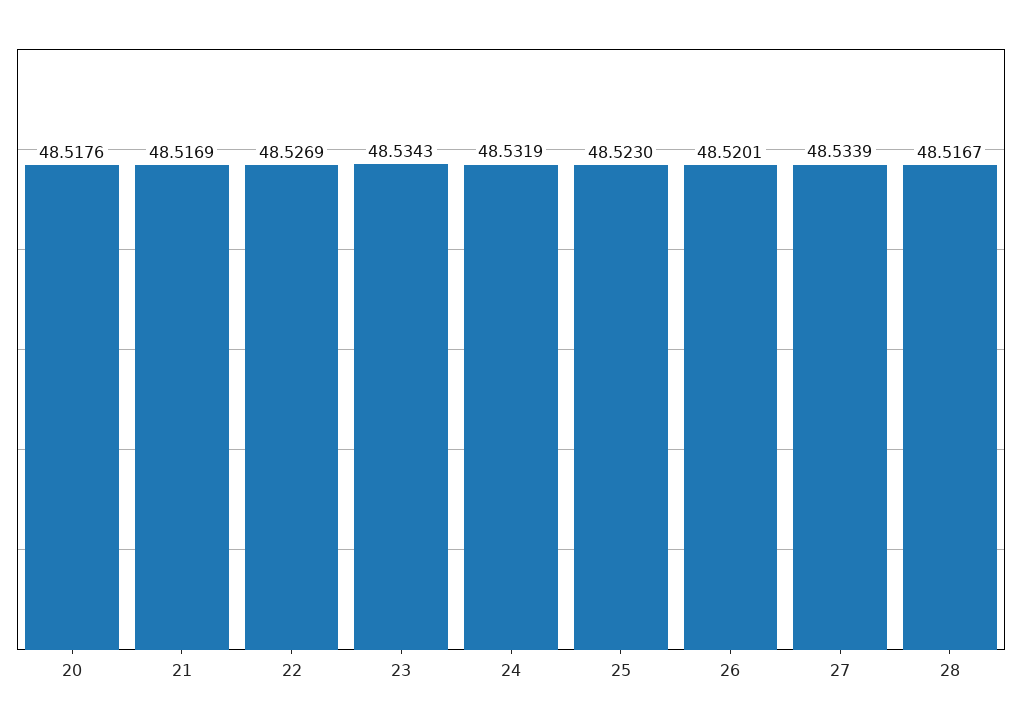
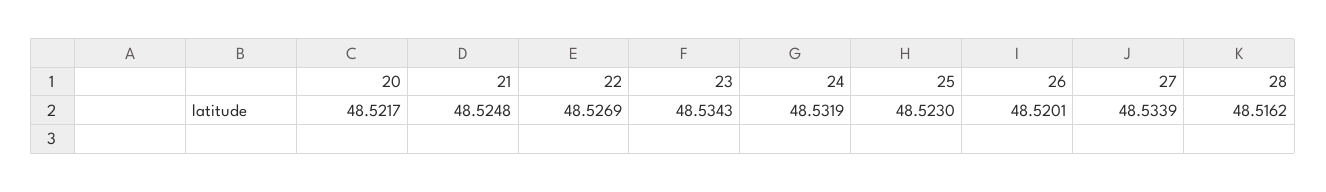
20: 48.5176 -> 48.5217
21: 48.5169 -> 48.5248
28: 48.5167 -> 48.5162

